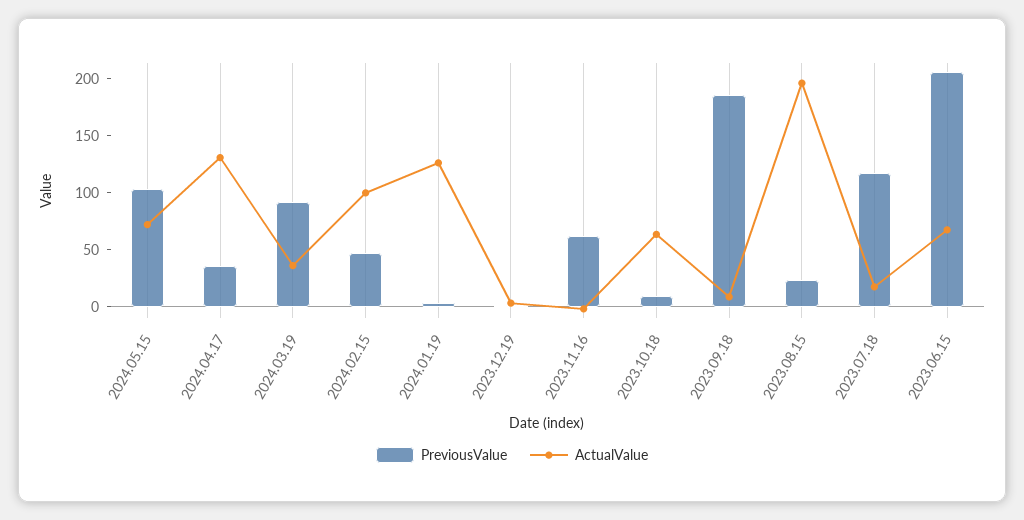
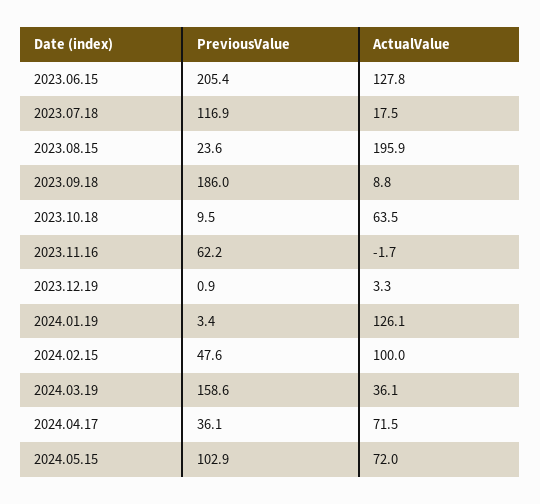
ActualValue, 2024.04.17: 130 -> 71.5
PreviousValue, 2024.03.19: 90 -> 158.6
ActualValue, 2023.06.15: 70 -> 127.8

